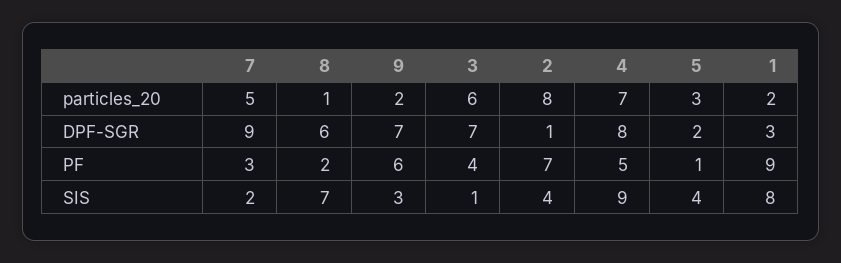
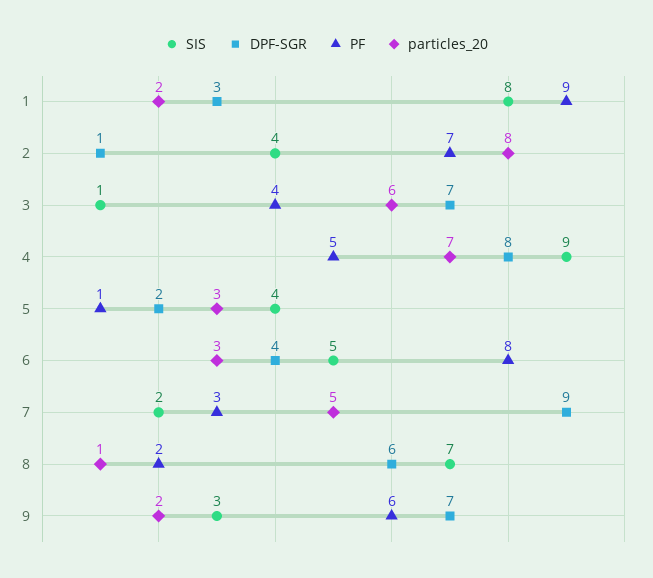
SIS, 6: none -> 5
DPF-SGR, 6: none -> 4
PF, 6: none -> 8
particles_20, 6: none -> 3

